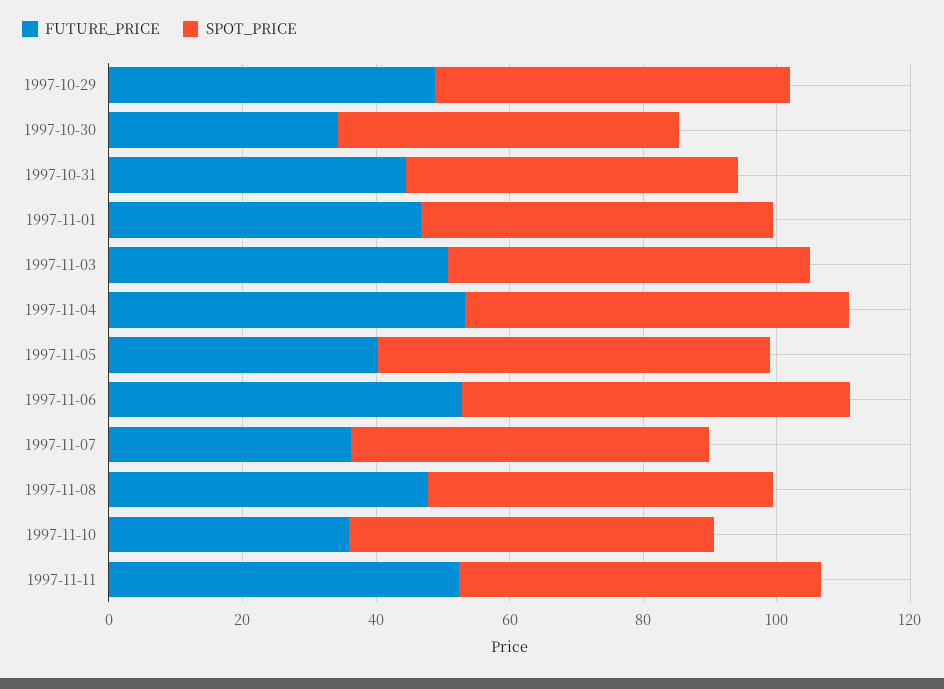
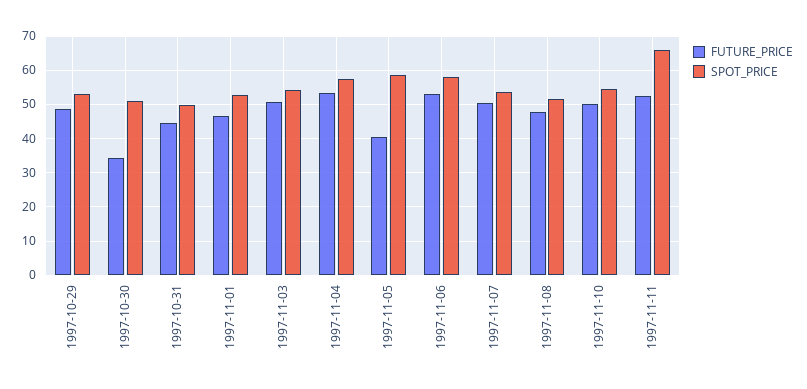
FUTURE_PRICE, 1997-11-07: 35 -> 50
FUTURE_PRICE, 1997-11-10: 35 -> 50
SPOT_PRICE, 1997-11-11: 55 -> 66

